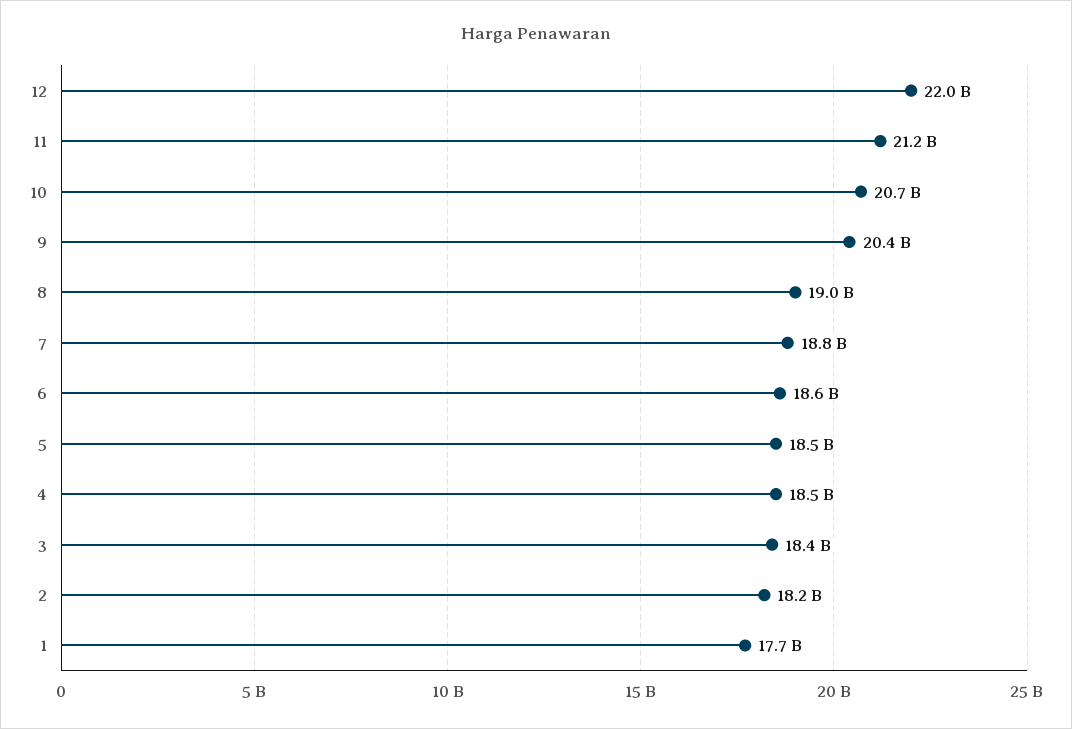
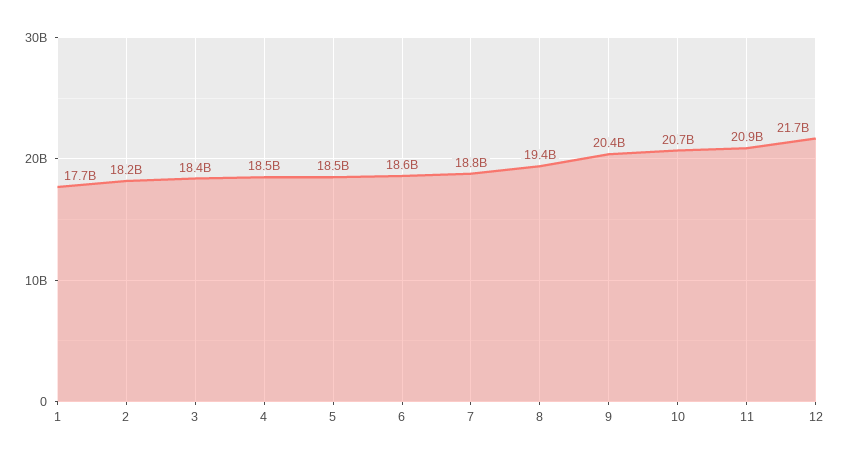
12: 22000000000 -> 21700000000
11: 21200000000 -> 20900000000
8: 19000000000 -> 19400000000

